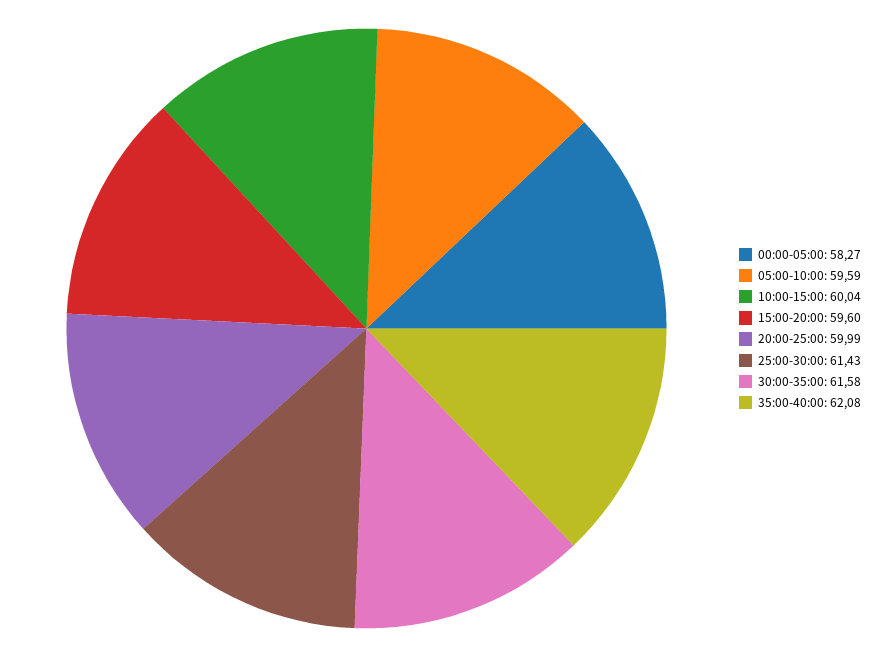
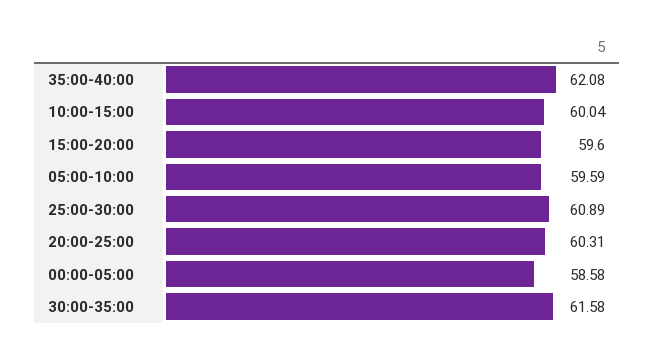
00:00-05:00: 58.27 -> 58.58
20:00-25:00: 59.99 -> 60.31
25:00-30:00: 61.43 -> 60.89

